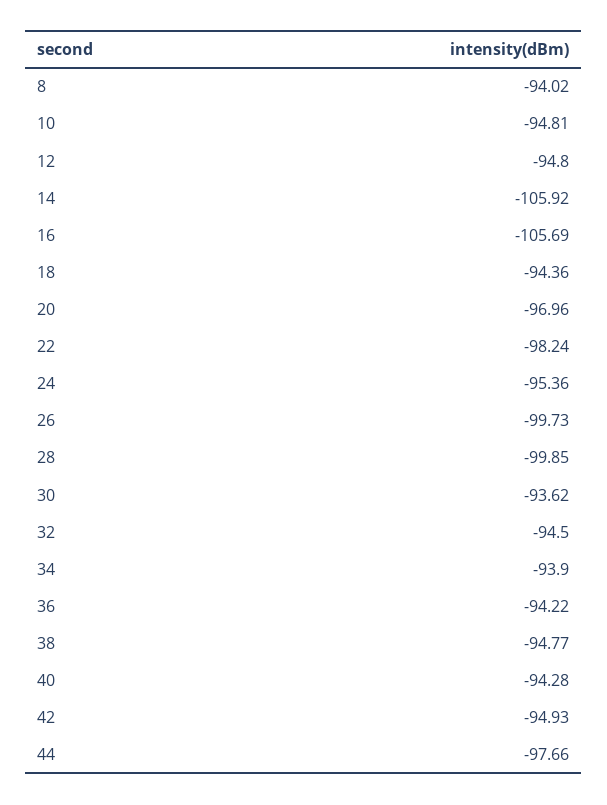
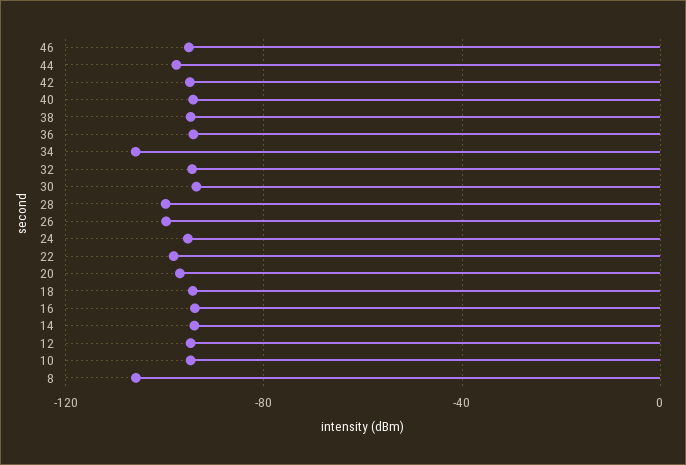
8: -94.02 -> -105
14: -105.92 -> -95
16: -105.69 -> -95
34: -93.9 -> -105
46: none -> -95

